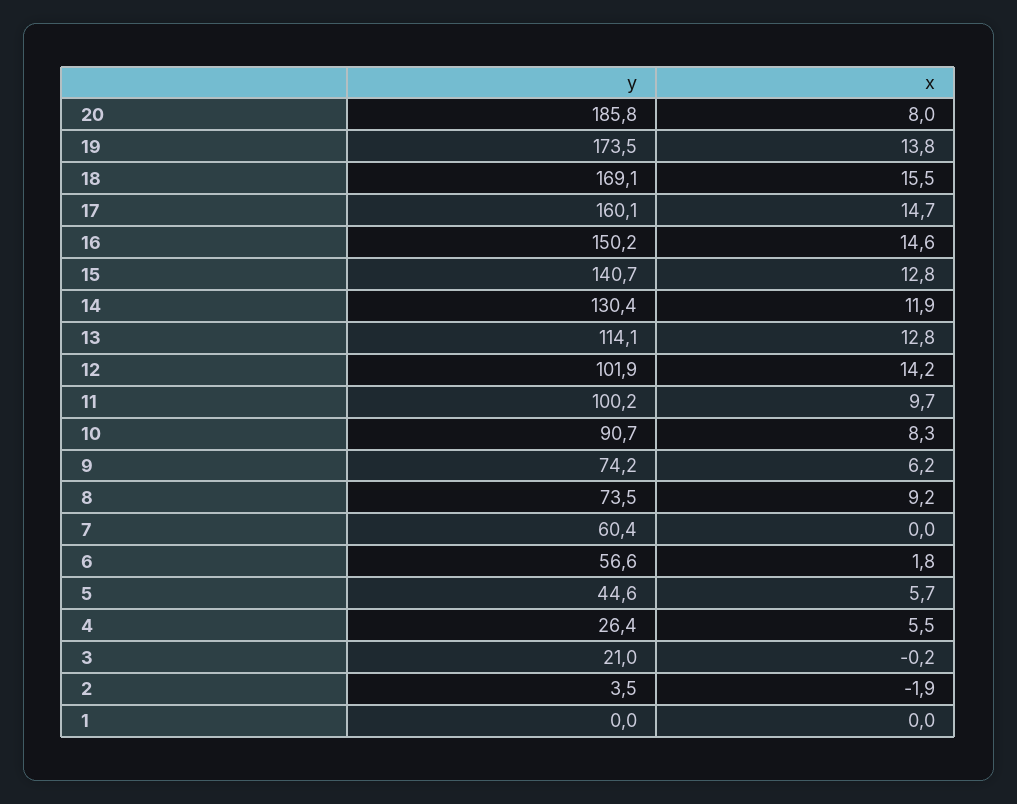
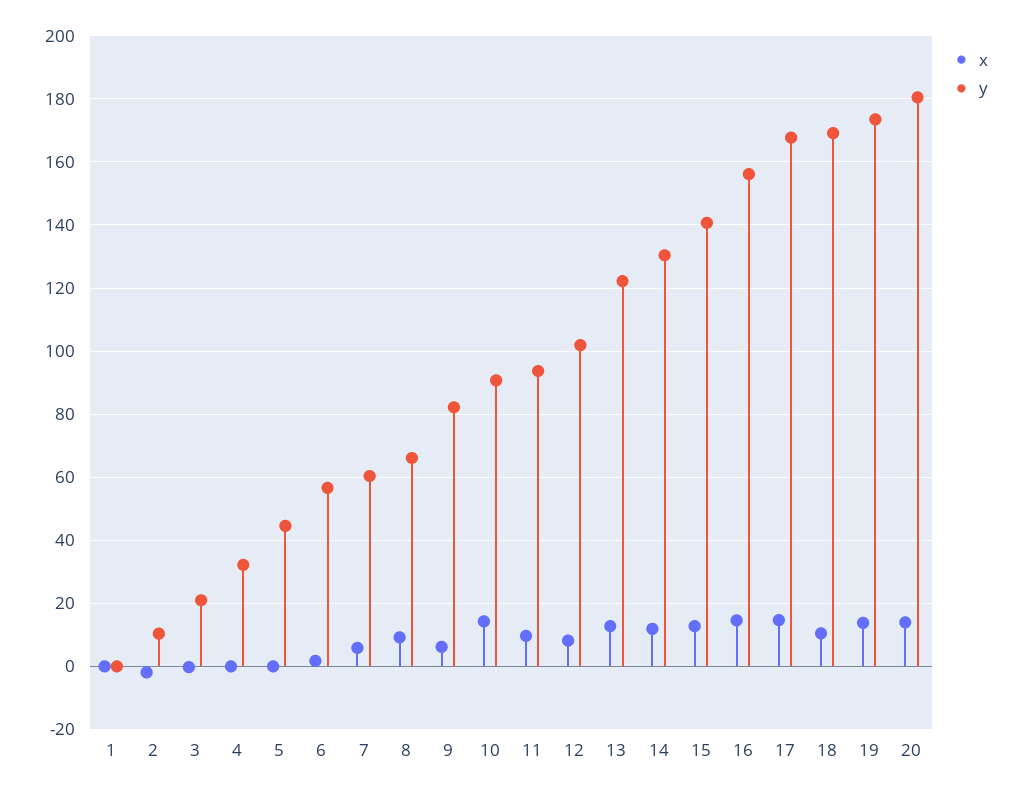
y, 20: 185.8 -> 180
x, 20: 8 -> 14
x, 18: 15.5 -> 10
y, 17: 160.1 -> 168
y, 16: 150.2 -> 156
y, 13: 114.1 -> 122
x, 12: 14.2 -> 8
y, 11: 100.2 -> 94
x, 10: 8.3 -> 14
y, 9: 74.2 -> 82
y, 8: 73.5 -> 66
x, 7: 0 -> 6
x, 5: 5.7 -> 0
y, 4: 26.4 -> 32
x, 4: 5.5 -> 0
y, 2: 3.5 -> 10

